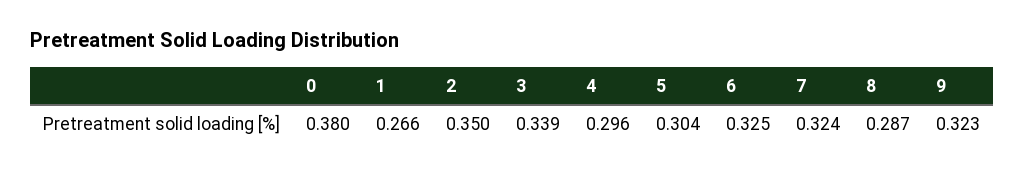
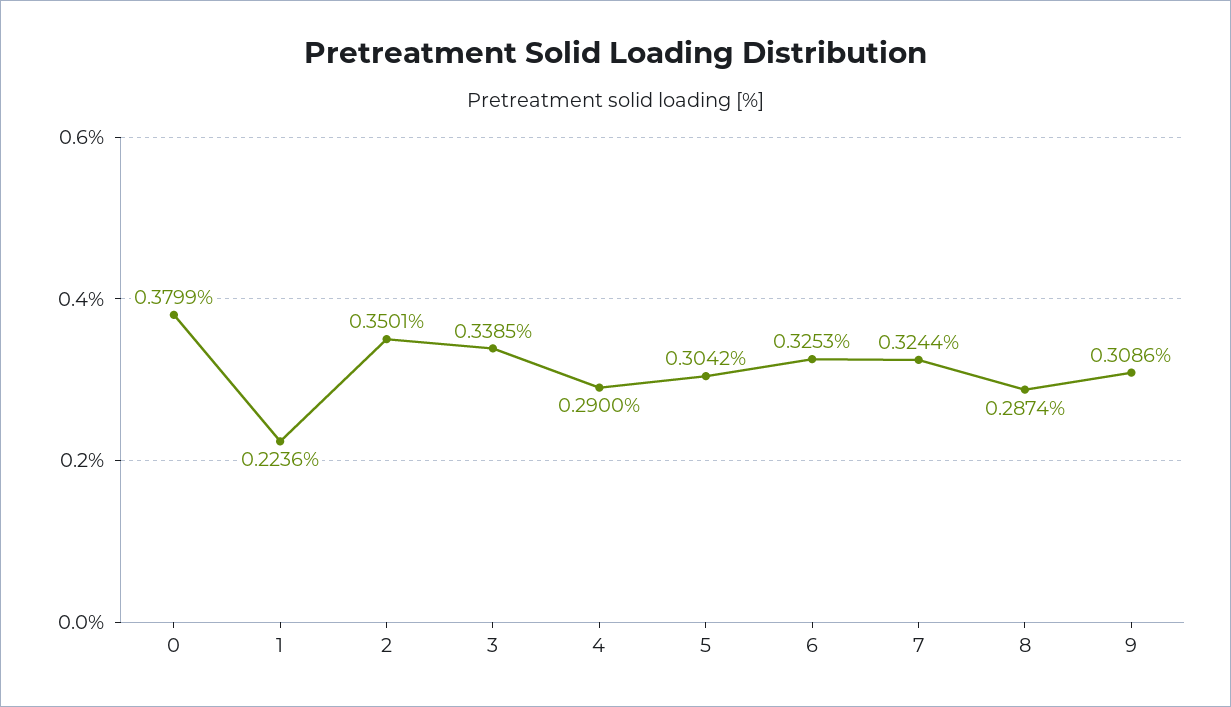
1: 0.266 -> 0.2236
4: 0.296 -> 0.29
9: 0.323 -> 0.3086

